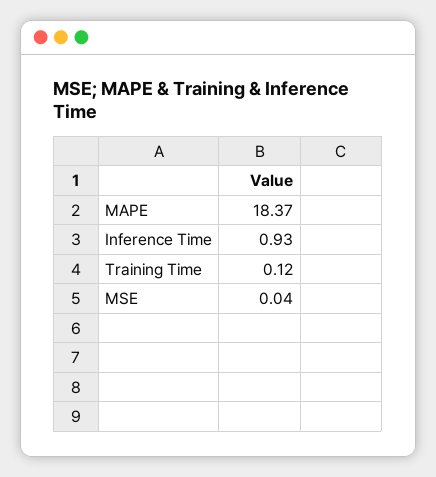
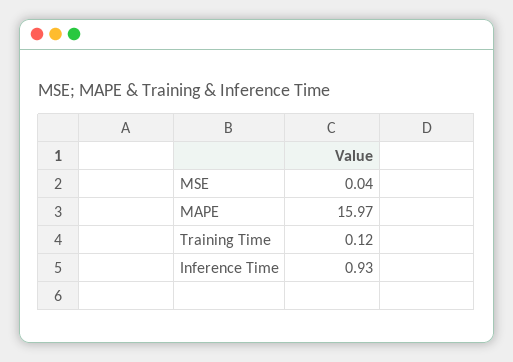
MAPE: 18.37 -> 15.97

